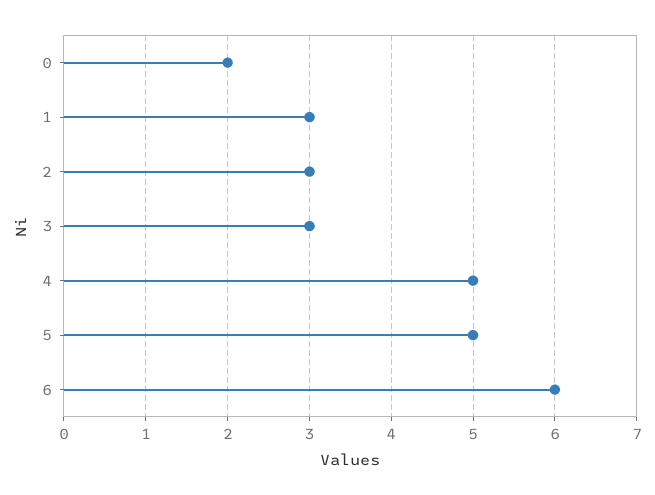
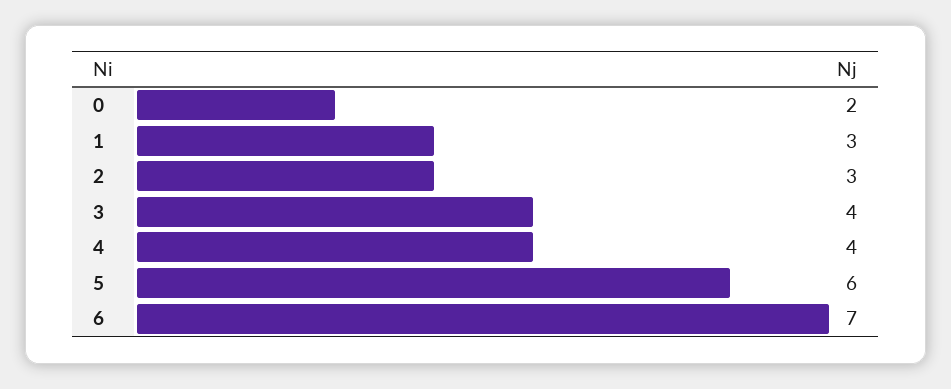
3: 3 -> 4
4: 5 -> 4
5: 5 -> 6
6: 6 -> 7

